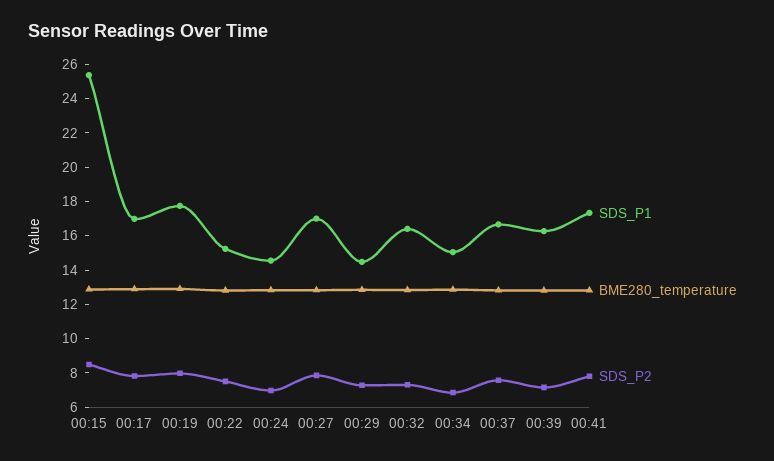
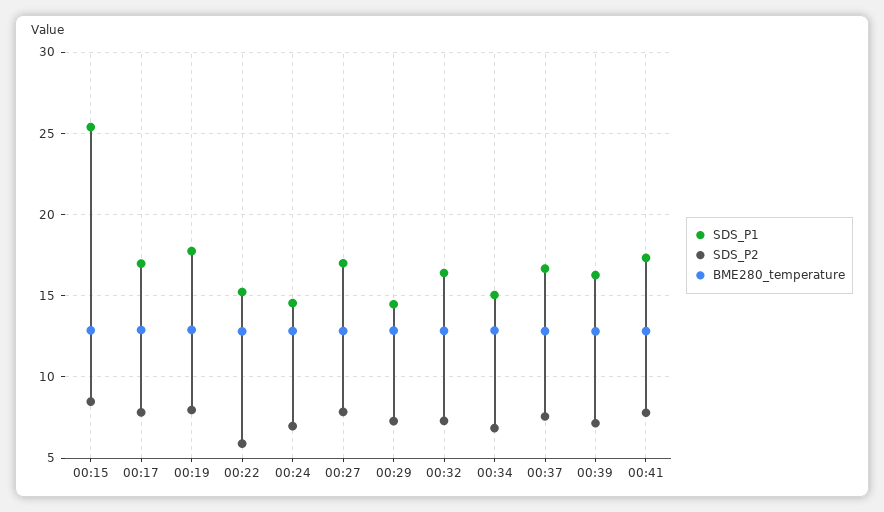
SDS_P2, 00:22: 7.5 -> 6

